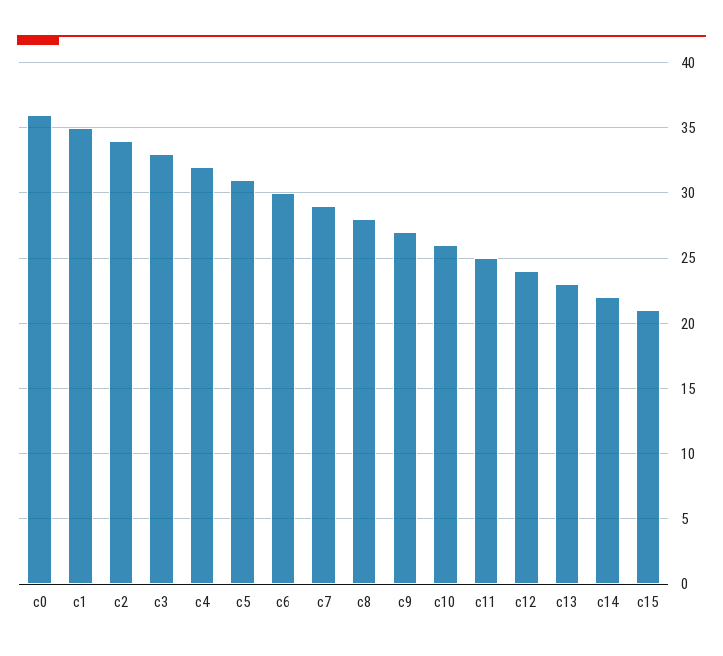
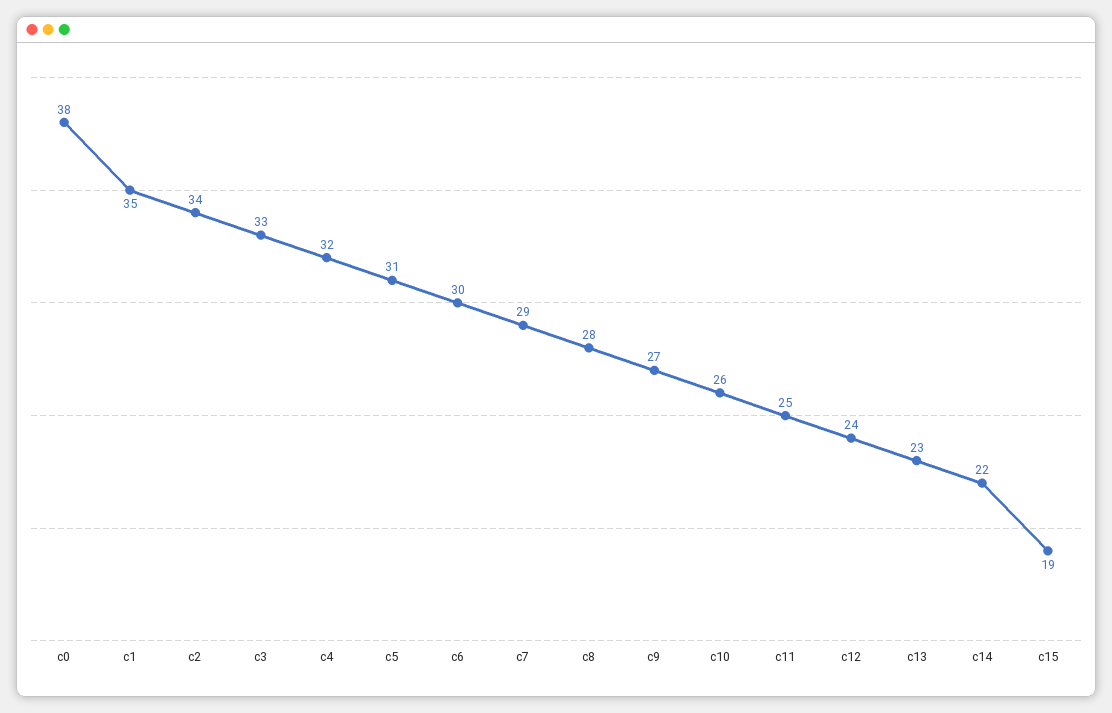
c0: 36 -> 38
c15: 21 -> 19

